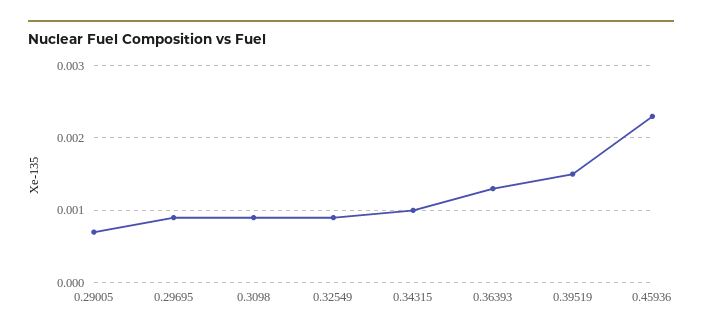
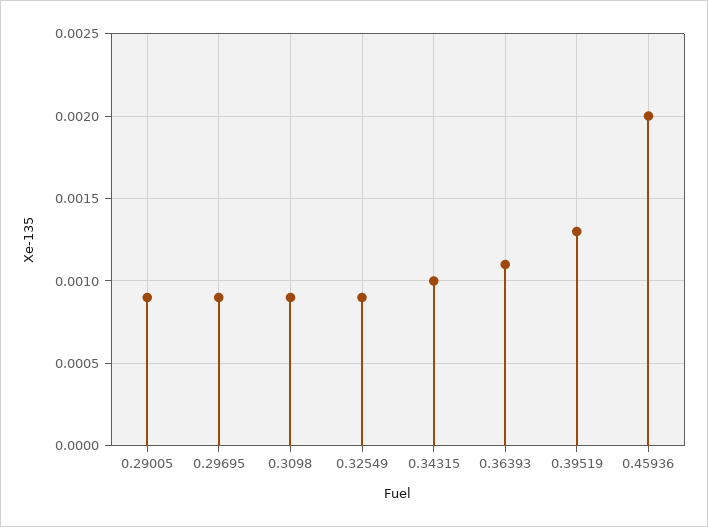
0.29005: 0.0007 -> 0.0009
0.36393: 0.0013 -> 0.0011
0.39519: 0.0015 -> 0.0013
0.45936: 0.0023 -> 0.002

